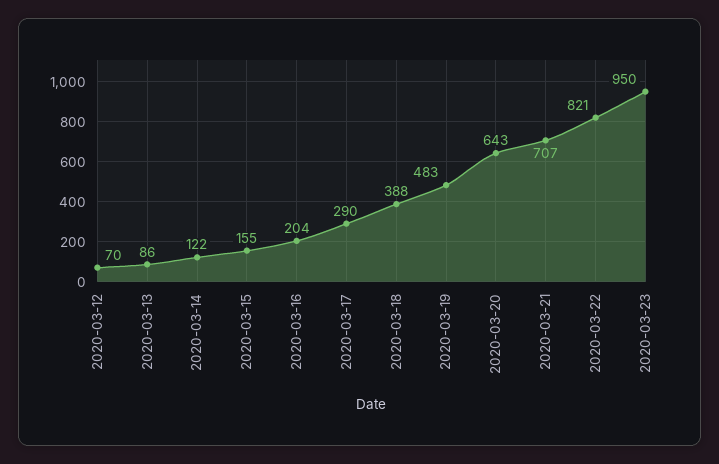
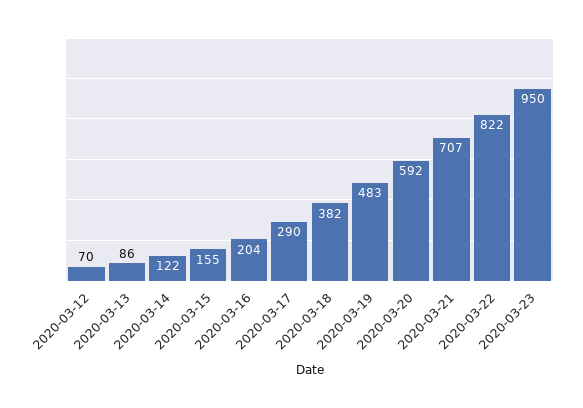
2020-03-18: 388 -> 382
2020-03-20: 643 -> 592
2020-03-22: 821 -> 822

